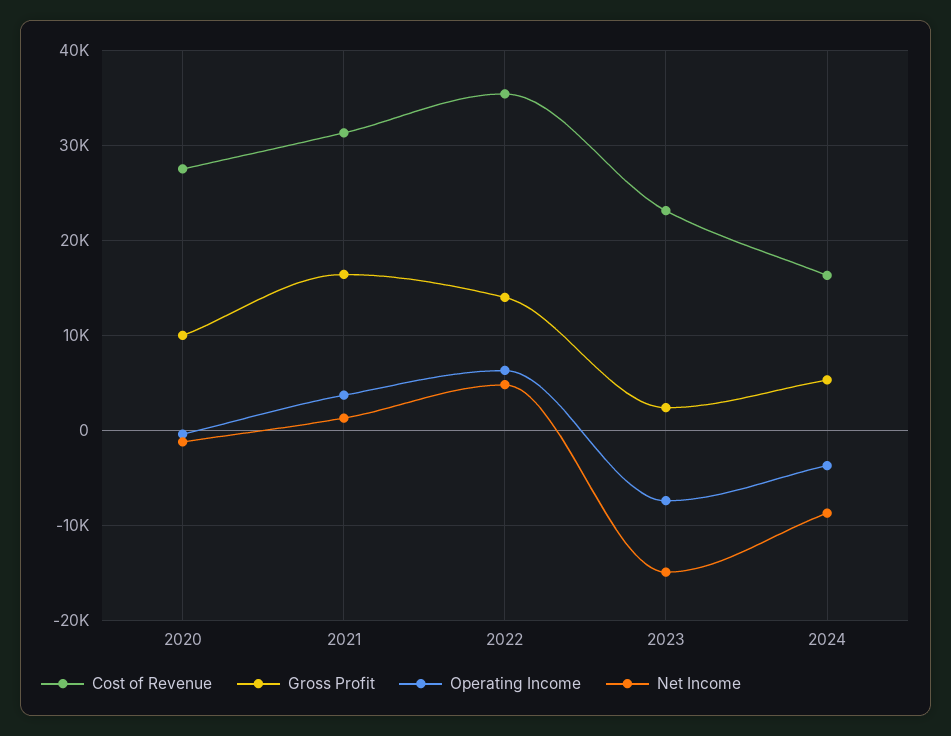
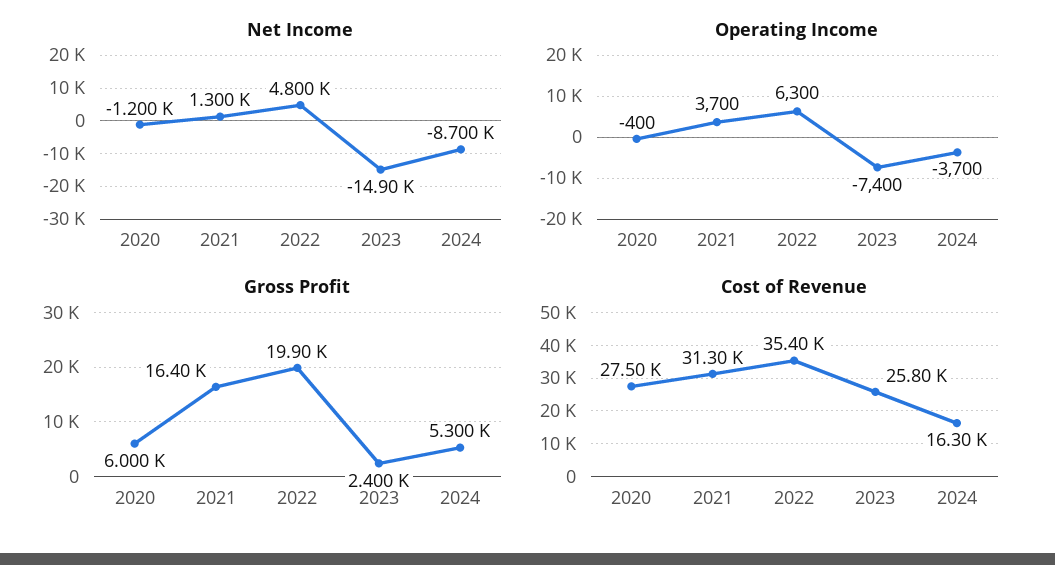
Gross Profit, 2020: 10000 -> 6000
Gross Profit, 2022: 14000 -> 19900
Cost of Revenue, 2023: 23000 -> 25800

